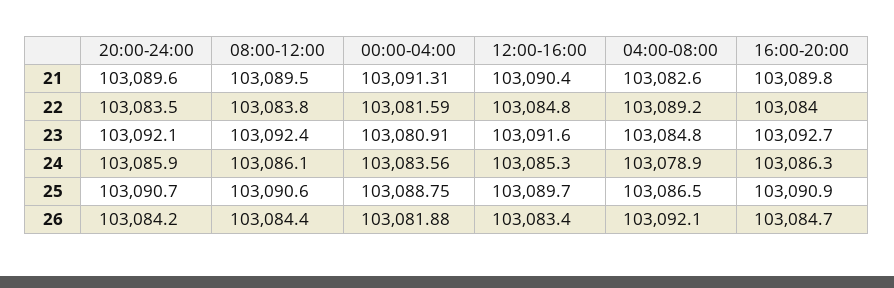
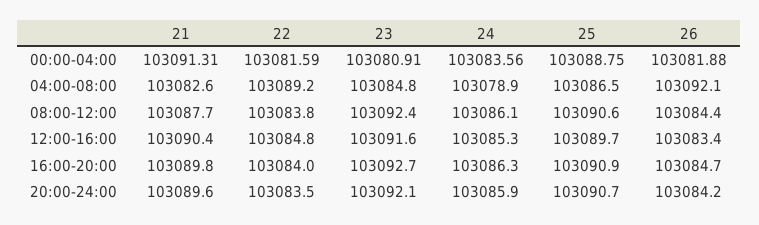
08:00-12:00, 21: 103089.5 -> 103087.7

